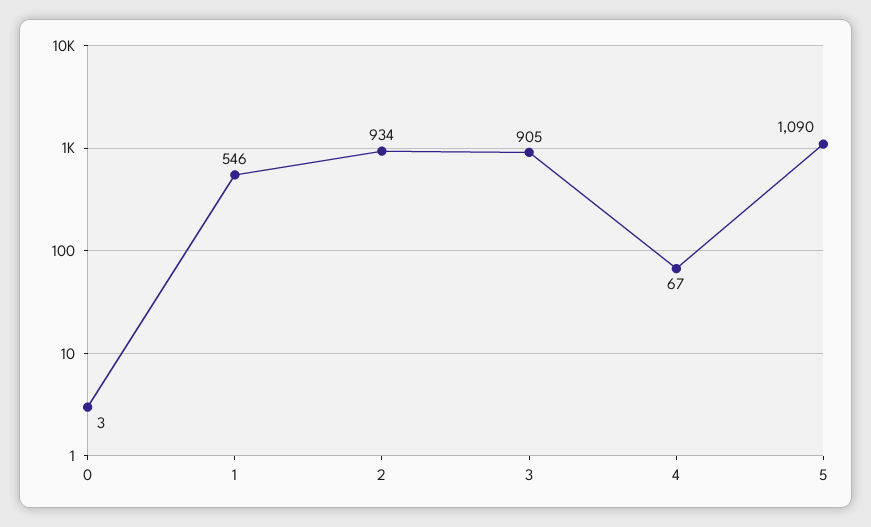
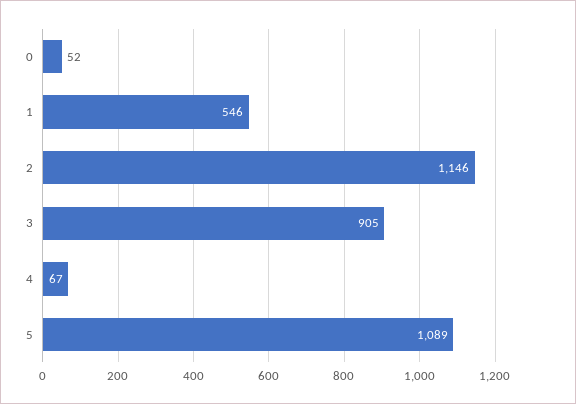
0: 3 -> 52
2: 934 -> 1146
5: 1090 -> 1089

